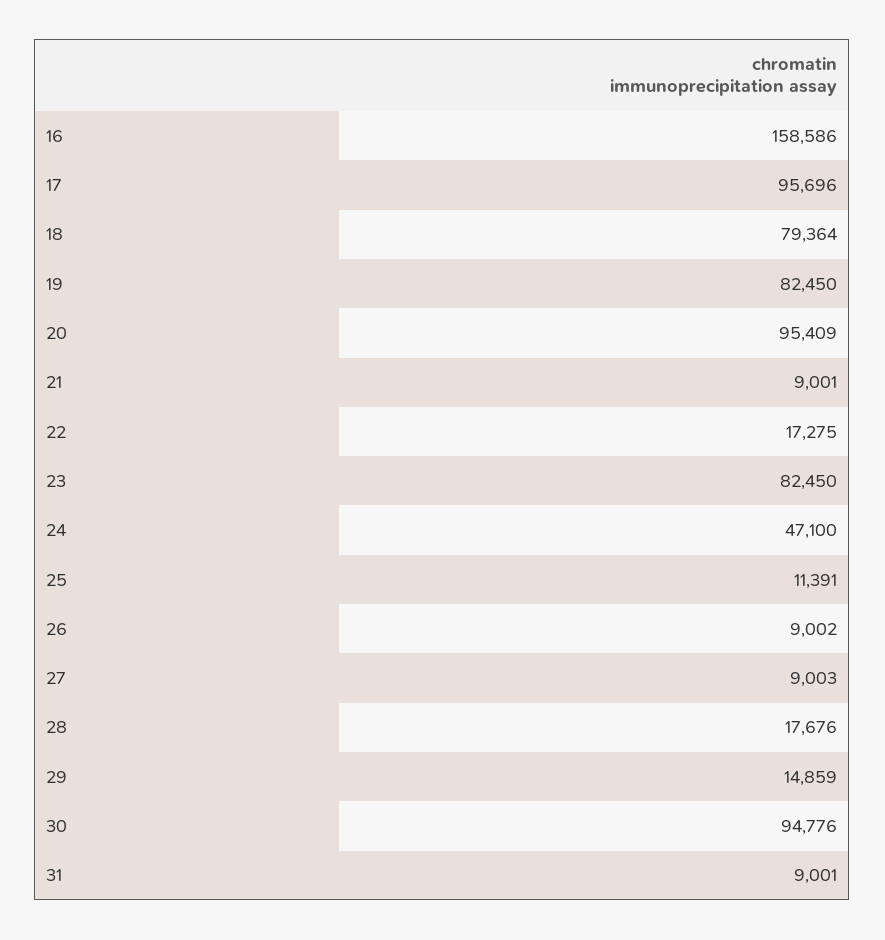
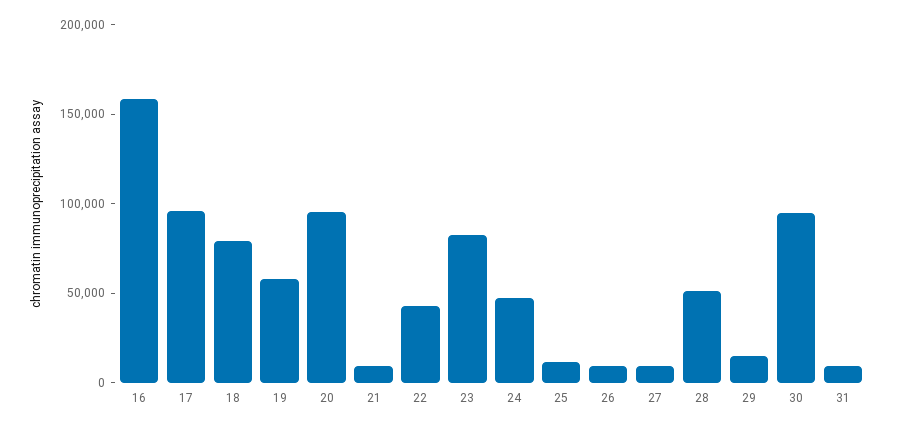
19: 82450 -> 60000
22: 17275 -> 40000
28: 17676 -> 50000

